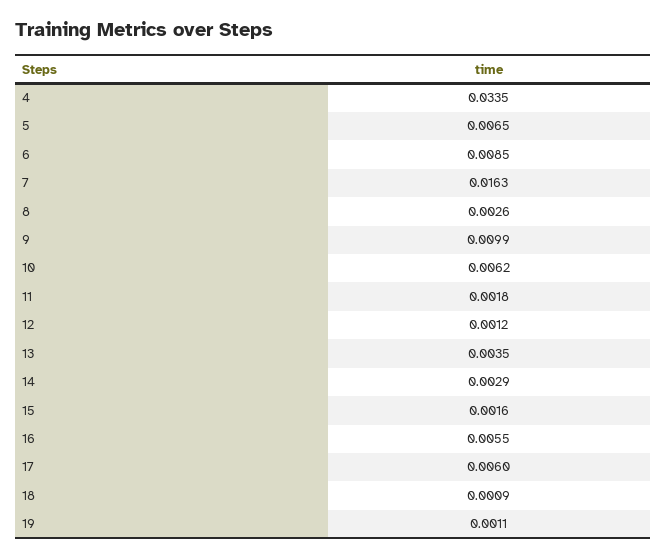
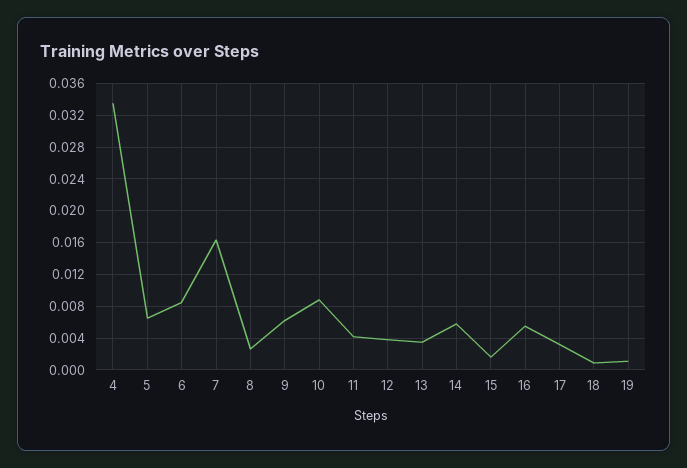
9: 0.0099 -> 0.006
10: 0.0062 -> 0.009
11: 0.0018 -> 0.004
12: 0.0012 -> 0.004
14: 0.0029 -> 0.006
17: 0.006 -> 0.003

